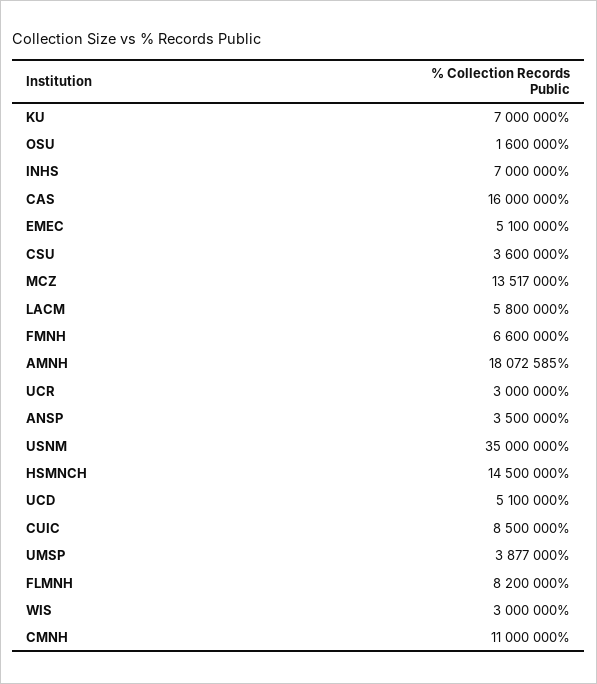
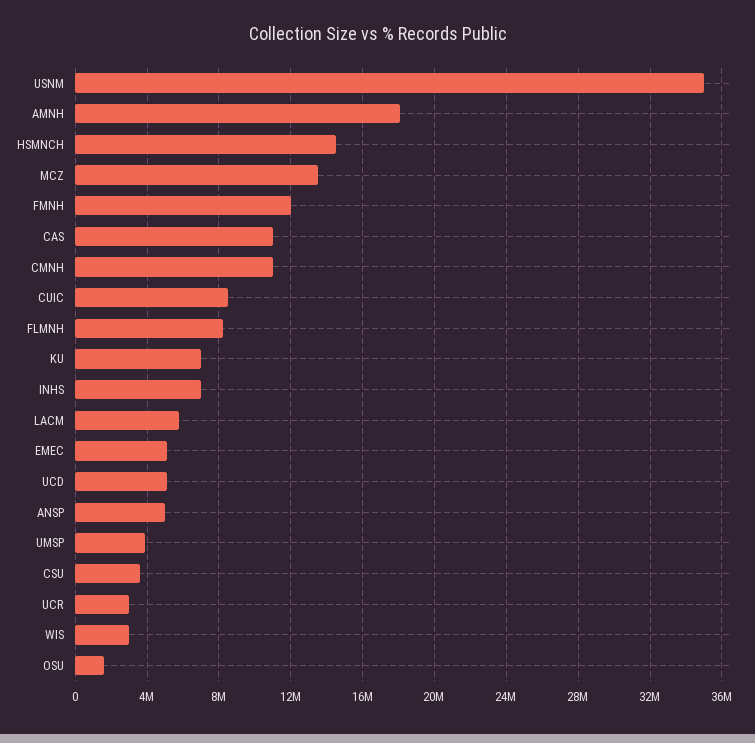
CAS: 16000000 -> 11000000
FMNH: 6600000 -> 12000000
ANSP: 3500000 -> 5000000

